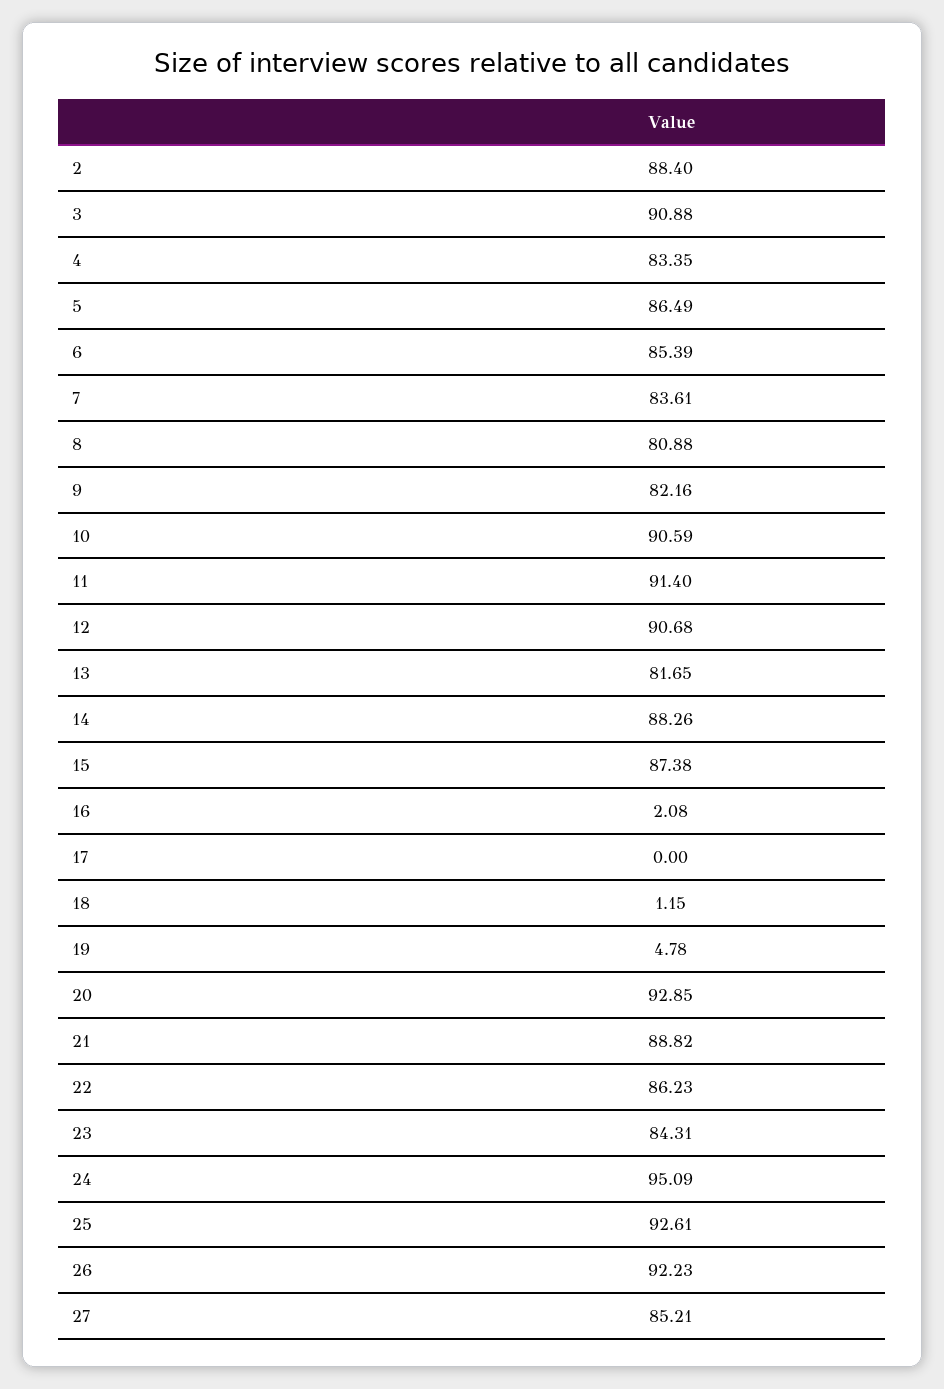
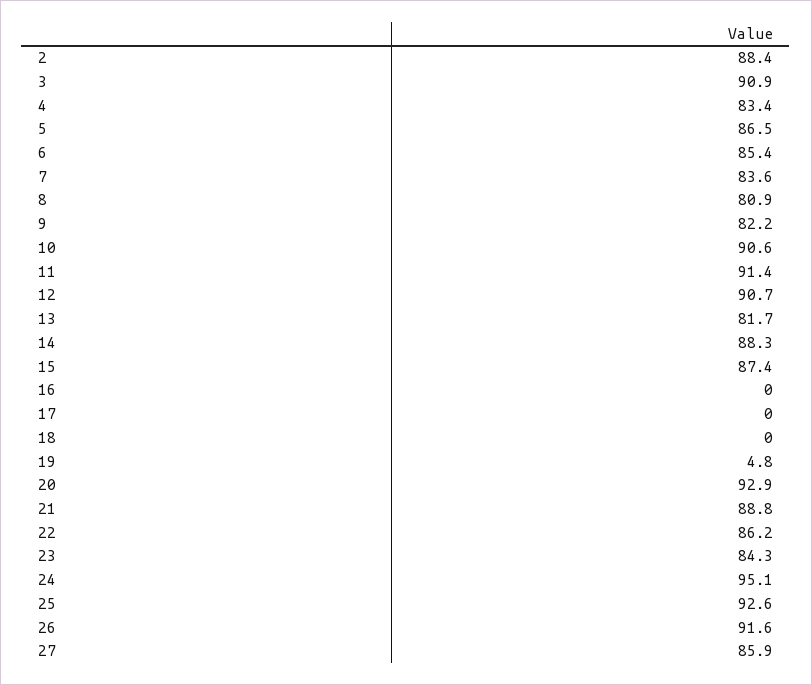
16: 2.08 -> 0
18: 1.15 -> 0
26: 92.23 -> 91.6
27: 85.21 -> 85.9

